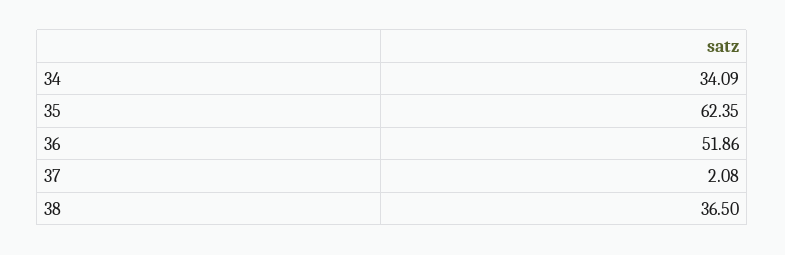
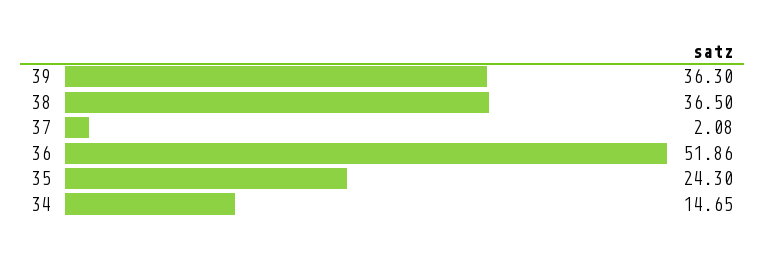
34: 34.09 -> 14.65
35: 62.35 -> 24.3
39: none -> 36.3

